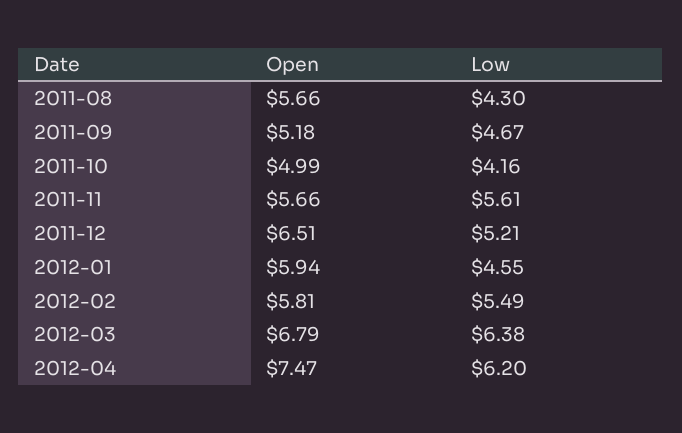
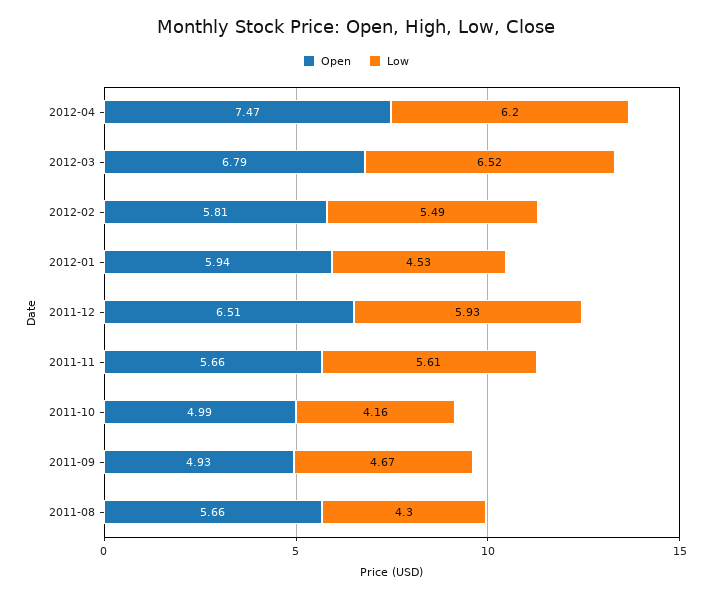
Open, 2011-09: 5.18 -> 4.93
Low, 2011-12: 5.21 -> 5.93
Low, 2012-01: 4.55 -> 4.53
Low, 2012-03: 6.38 -> 6.52

